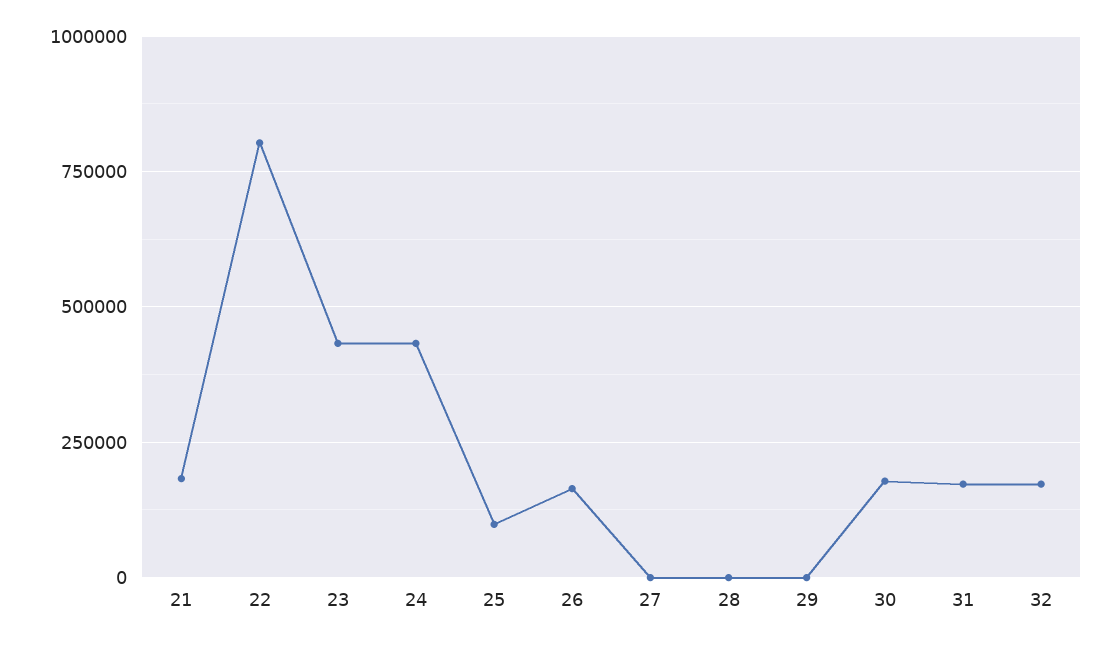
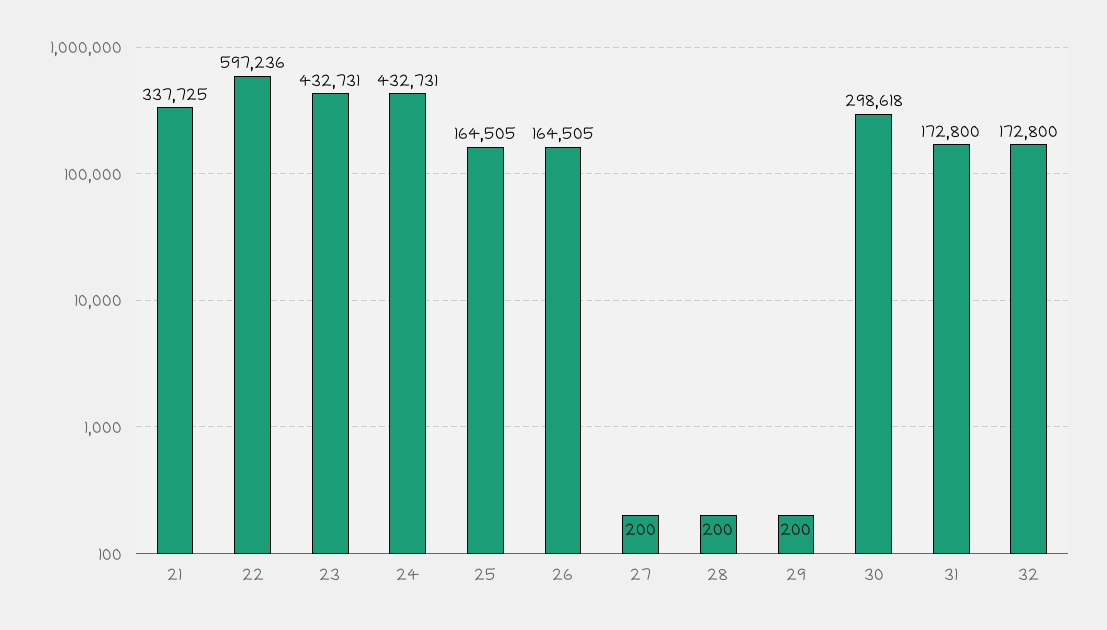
21: 175000 -> 337725
22: 800000 -> 597236
25: 100000 -> 164505
30: 175000 -> 298618

